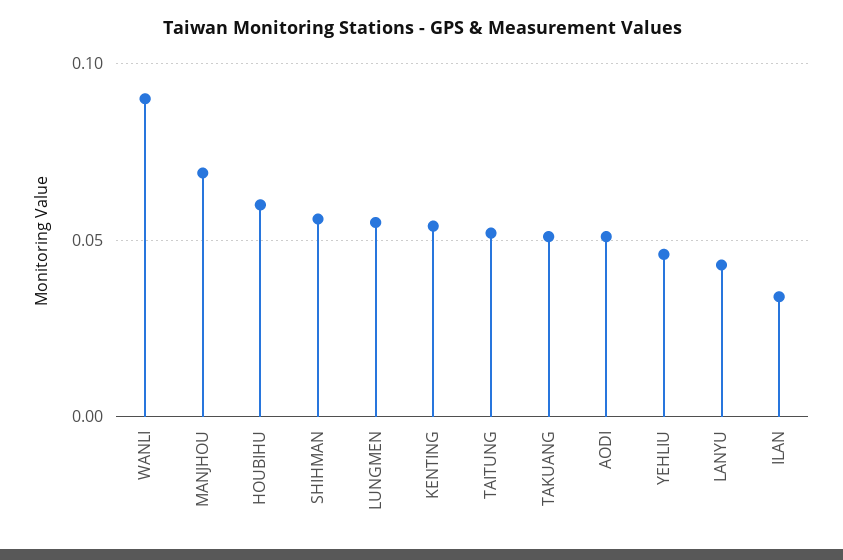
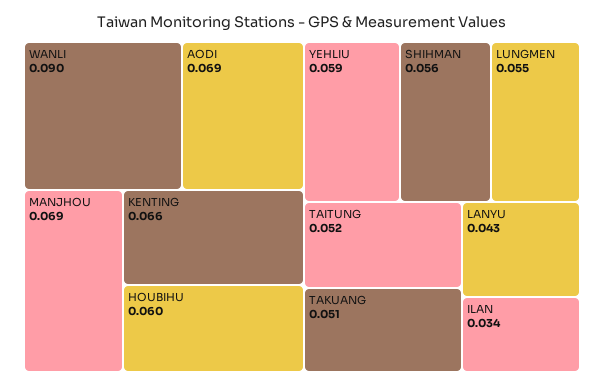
KENTING: 0.055 -> 0.066
AODI: 0.05 -> 0.069
YEHLIU: 0.045 -> 0.059

